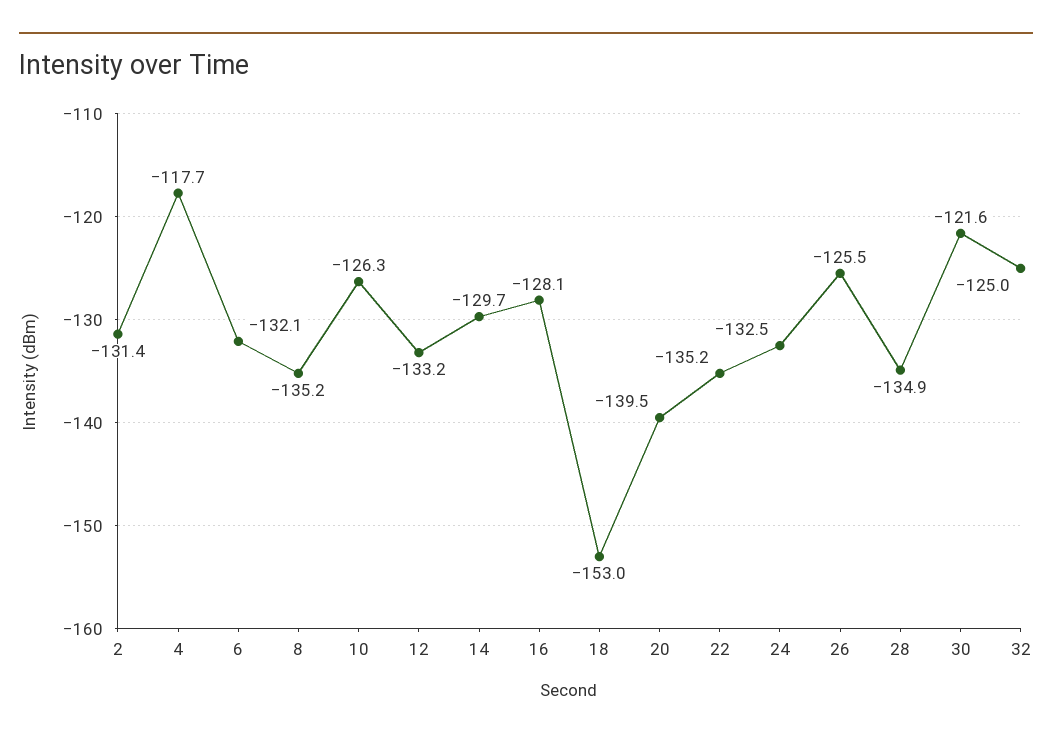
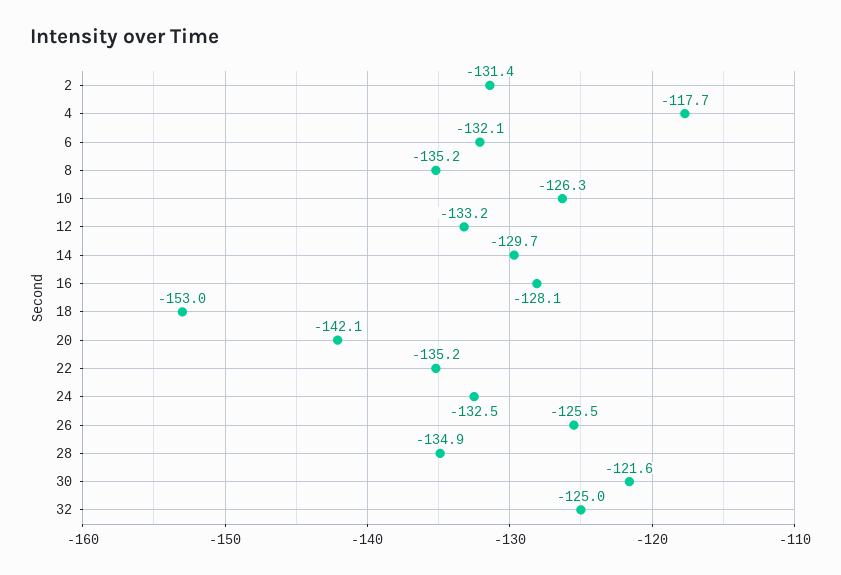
20: -139.5 -> -142.1

